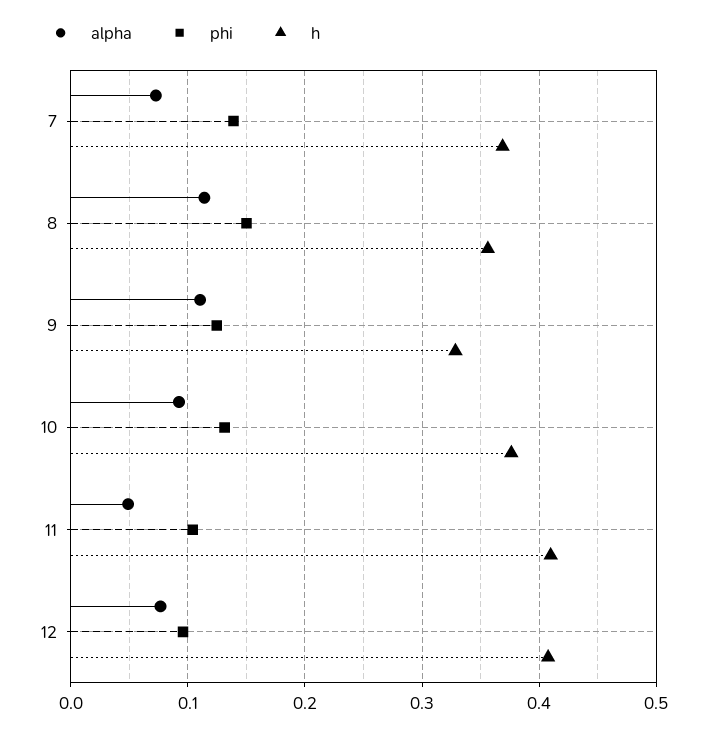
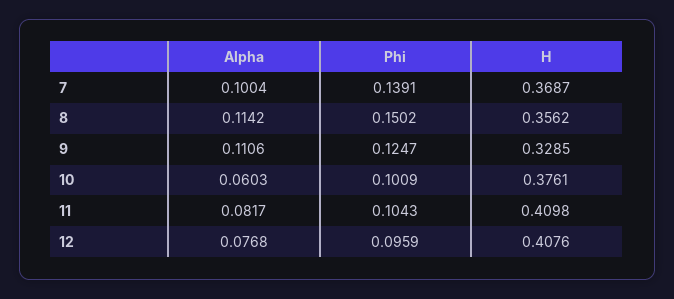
alpha, 7: 0.07 -> 0.1004
alpha, 10: 0.09 -> 0.0603
phi, 10: 0.13 -> 0.1009
alpha, 11: 0.05 -> 0.0817

